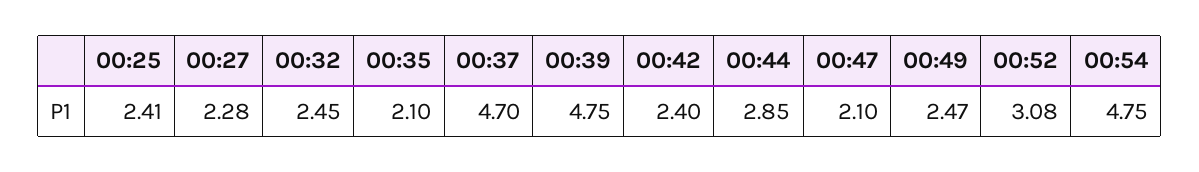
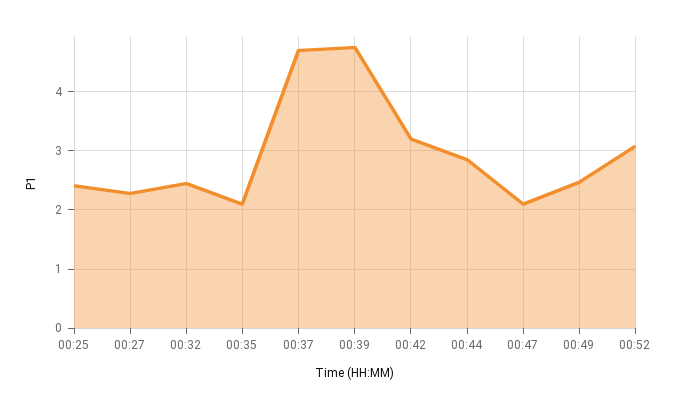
00:42: 2.4 -> 3.2
00:54: 4.75 -> none

